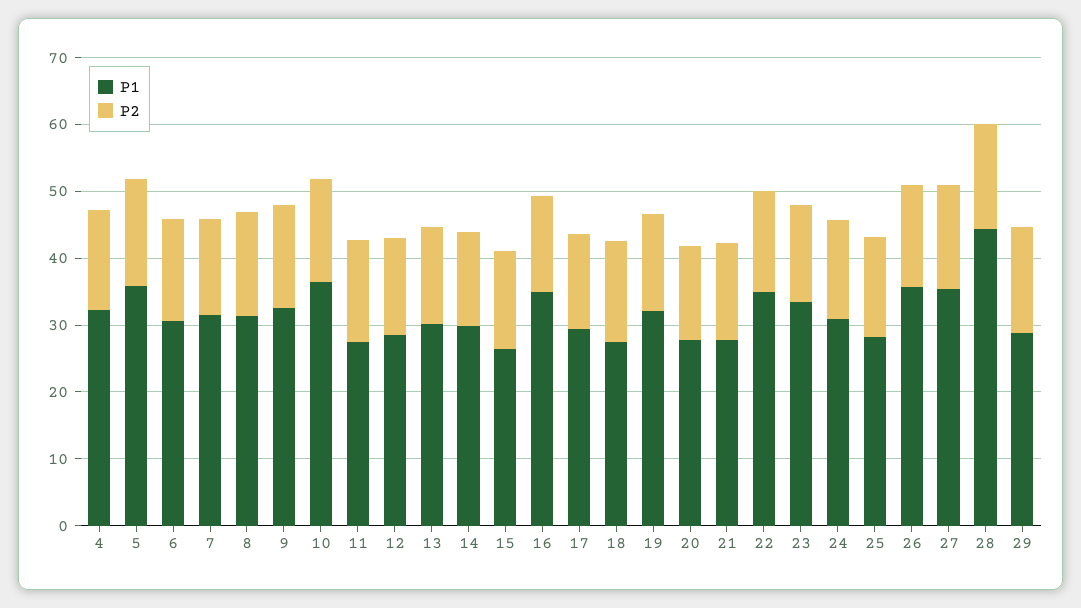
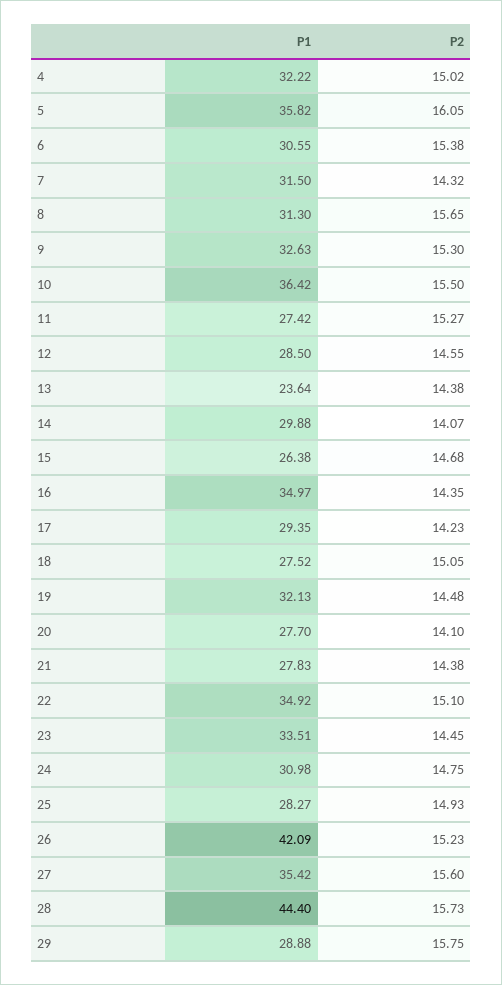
P1, 13: 30 -> 23.64
P1, 26: 36 -> 42.09

